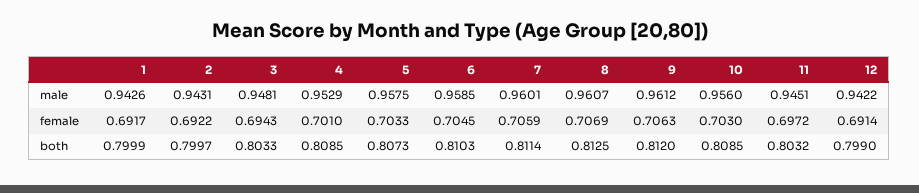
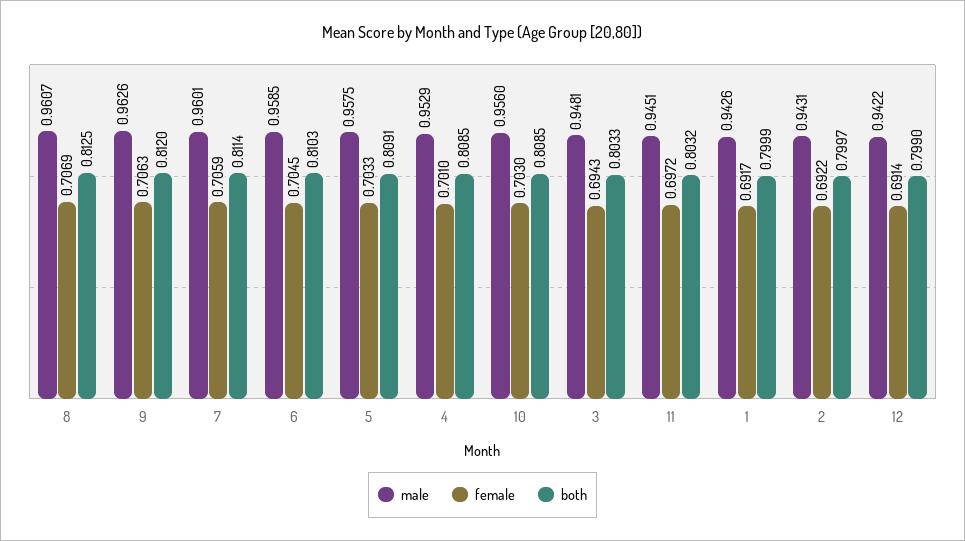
male, 9: 0.9612 -> 0.9626
both, 5: 0.8073 -> 0.8091

